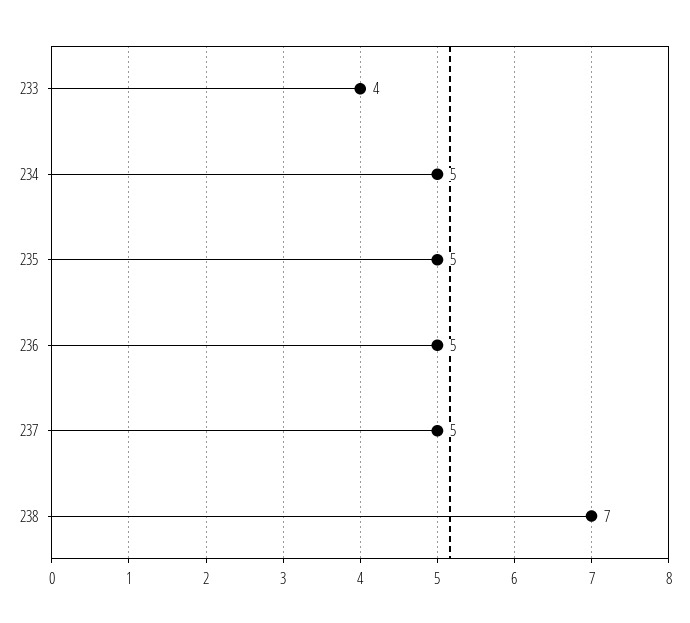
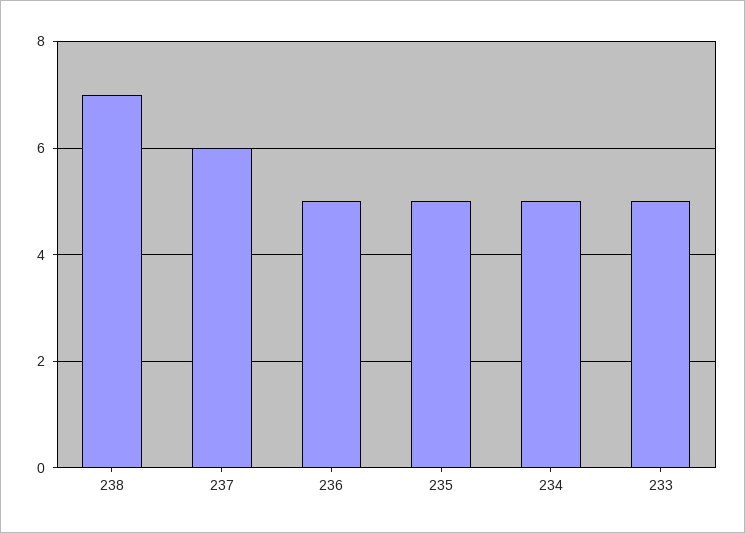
233: 4 -> 5
237: 5 -> 6

